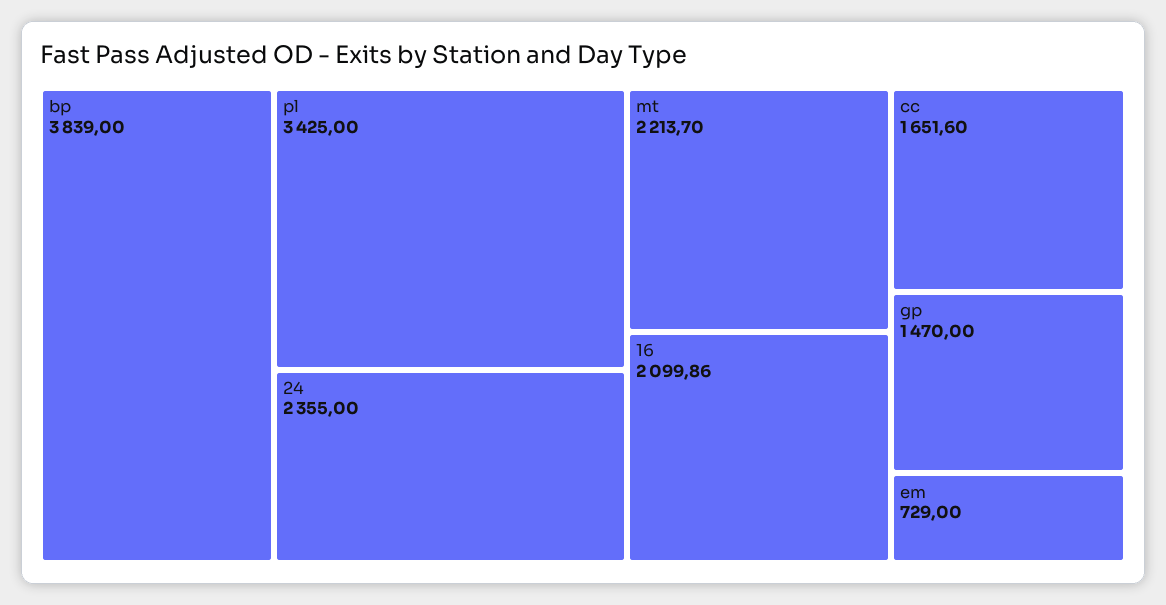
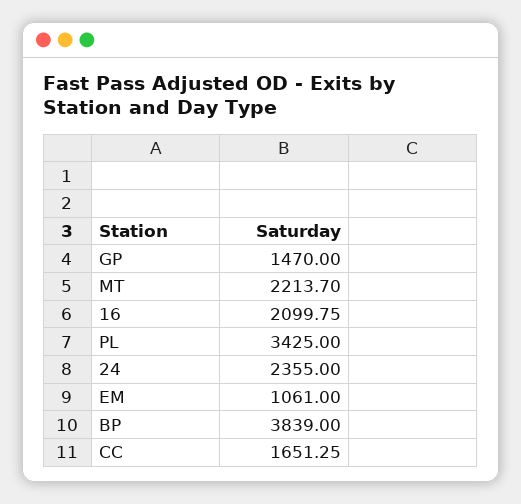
16: 2099.86 -> 2099.75
cc: 1651.6 -> 1651.25
em: 729 -> 1061

